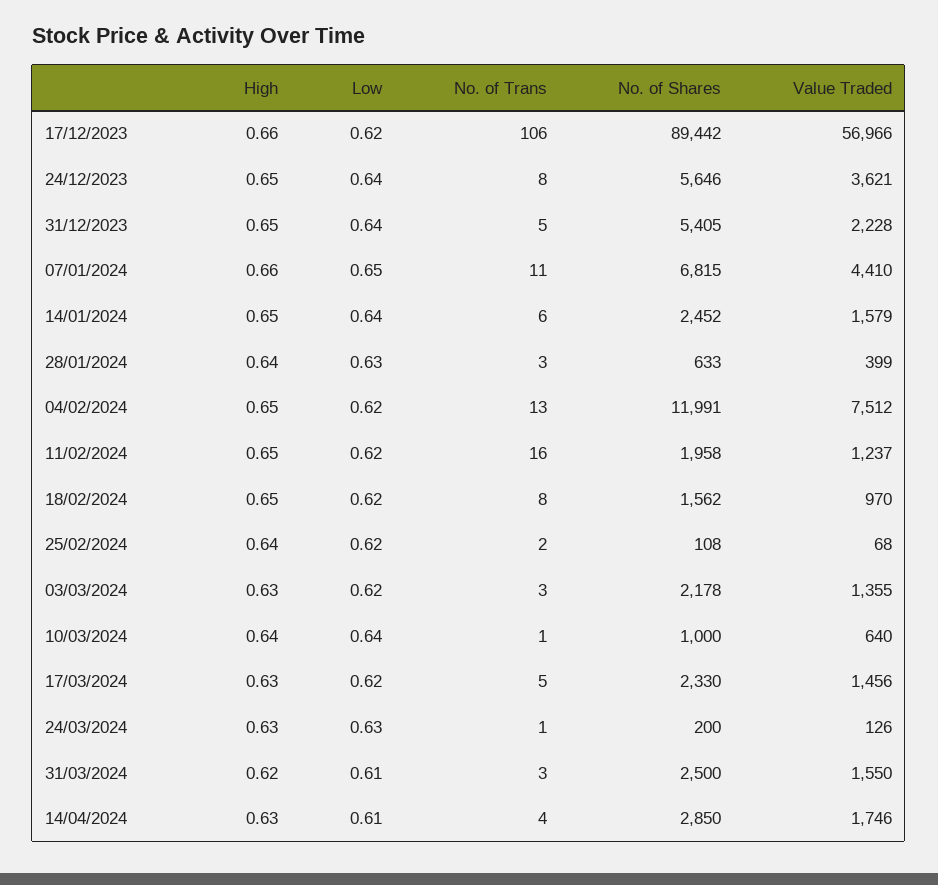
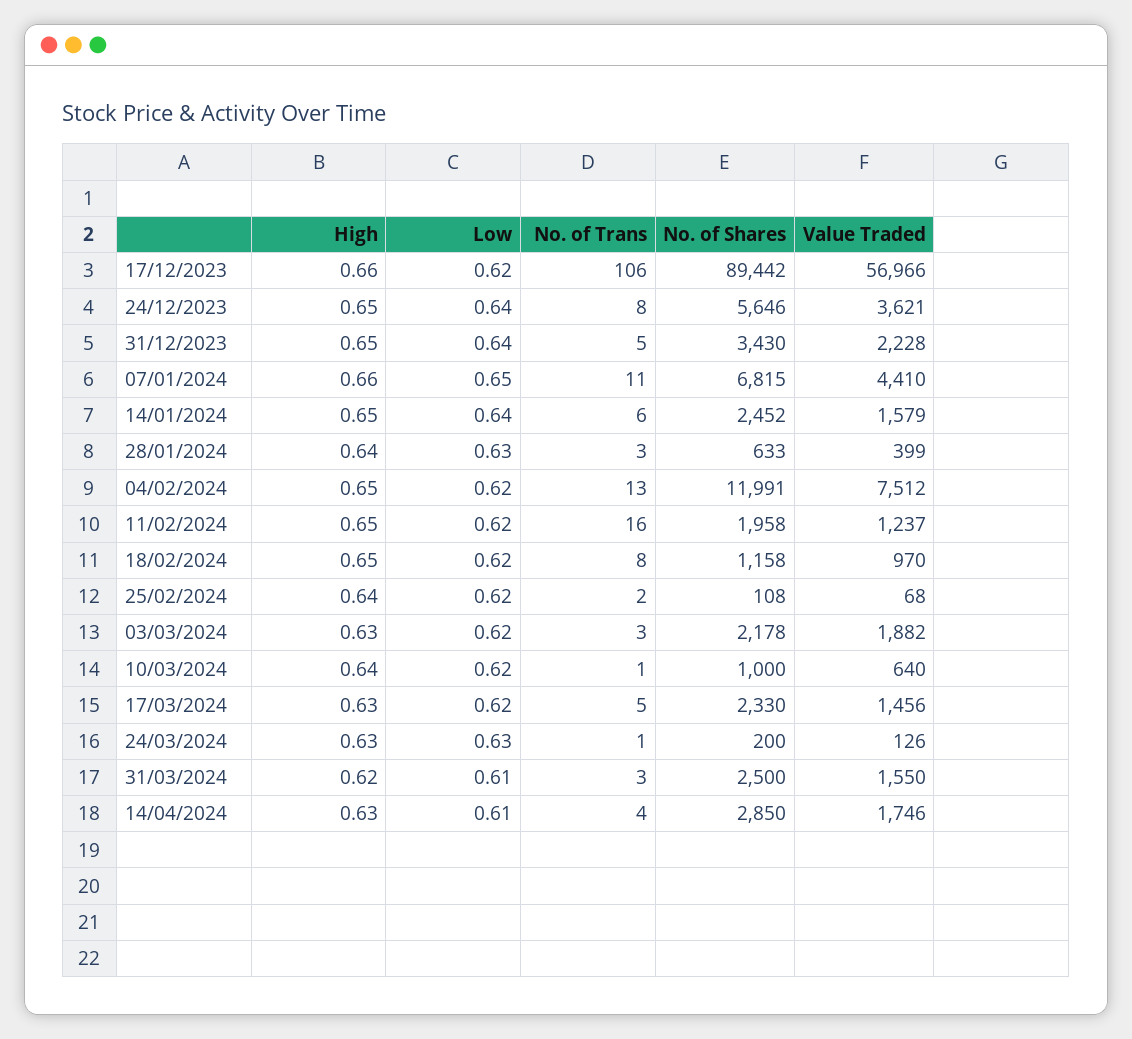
No. of Shares, 31/12/2023: 5405 -> 3430
No. of Shares, 18/02/2024: 1562 -> 1158
Value Traded, 03/03/2024: 1355 -> 1882
Low, 10/03/2024: 0.64 -> 0.62

